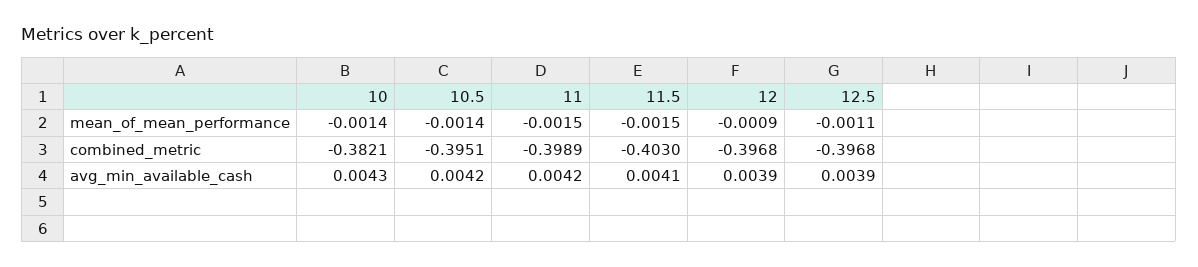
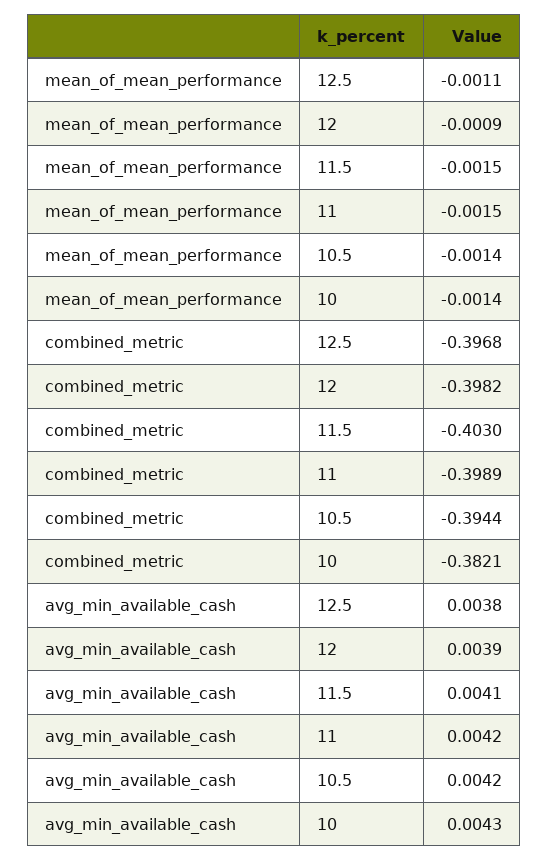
10.5, combined_metric: -0.3951 -> -0.3944
12, combined_metric: -0.3968 -> -0.3982
12.5, avg_min_available_cash: 0.0039 -> 0.0038

